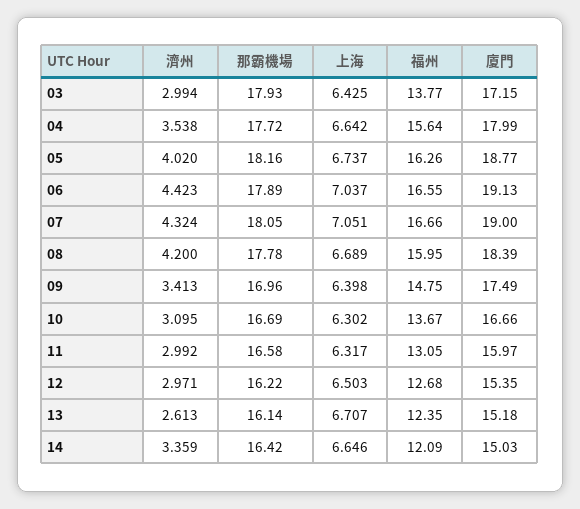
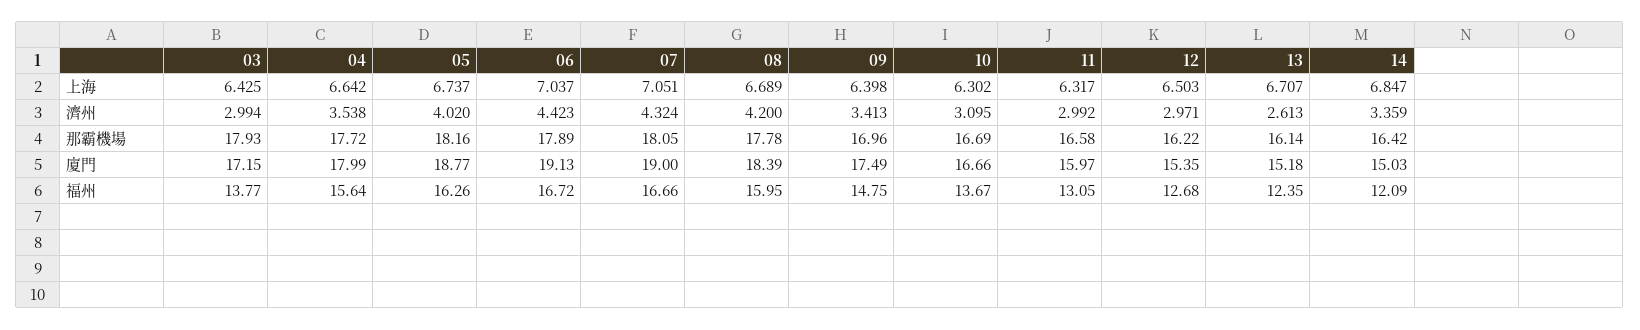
福州, 06: 16.55 -> 16.72
上海, 14: 6.646 -> 6.847

